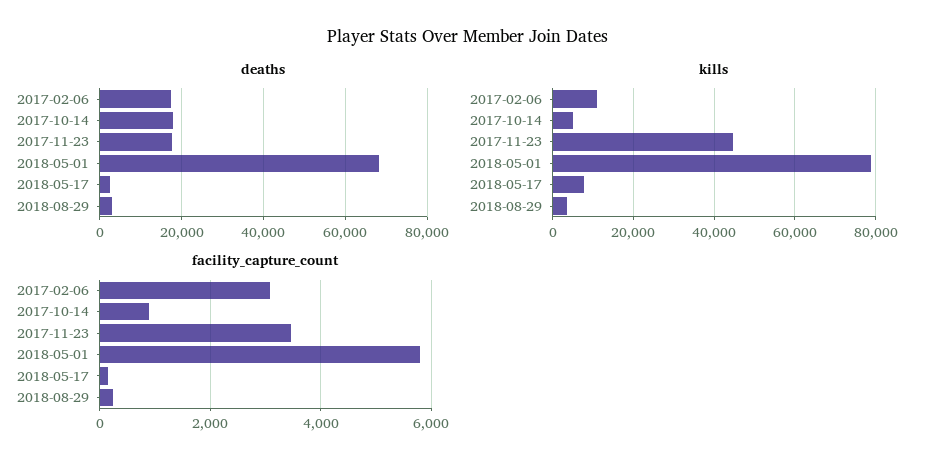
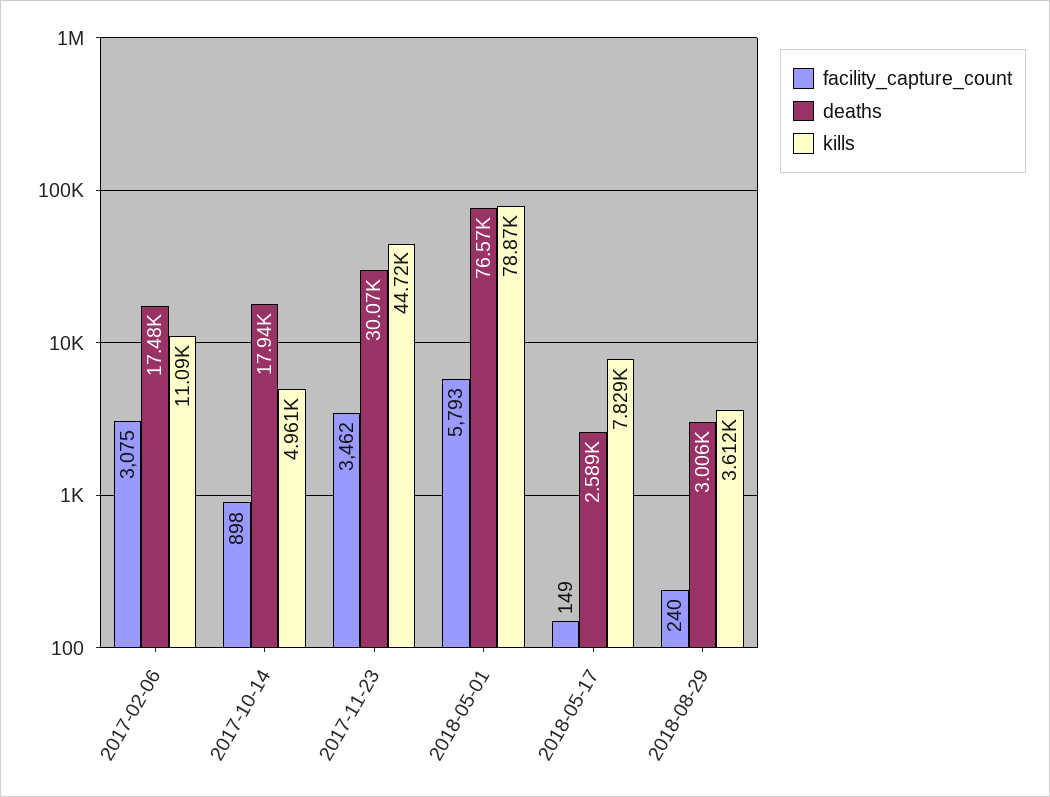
deaths, 2017-11-23: 18000 -> 30070
deaths, 2018-05-01: 68000 -> 76570

